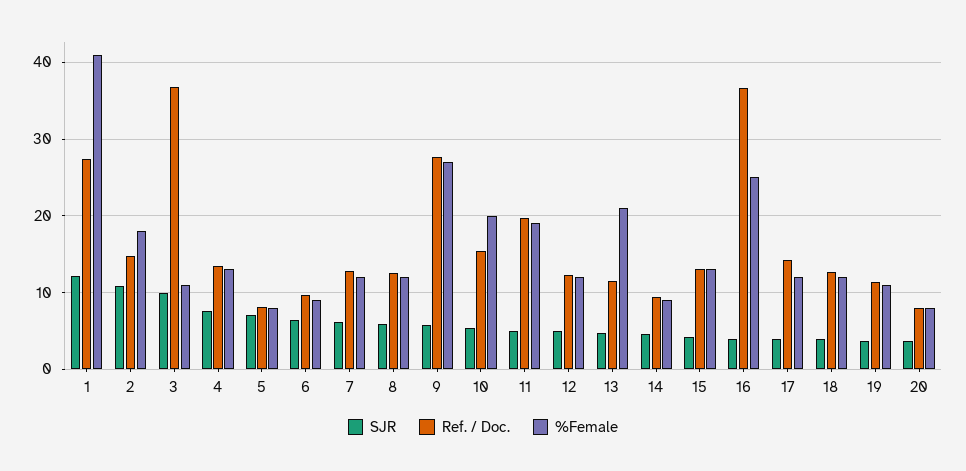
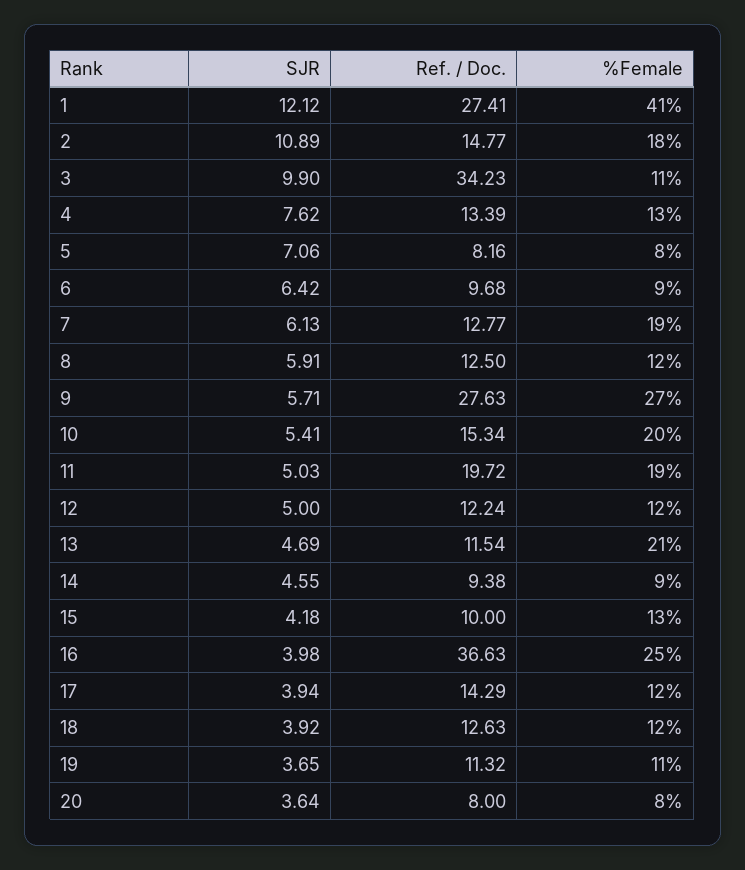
Ref. / Doc., 3: 37 -> 34.23
%Female, 7: 12 -> 19
Ref. / Doc., 15: 13 -> 10

